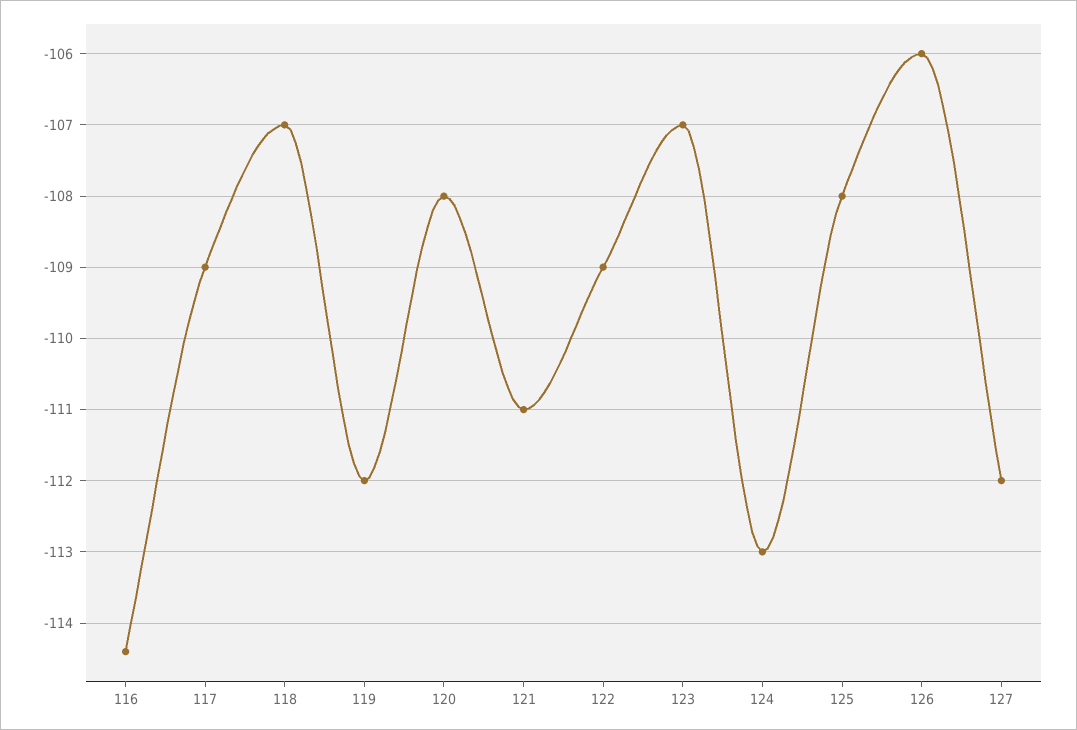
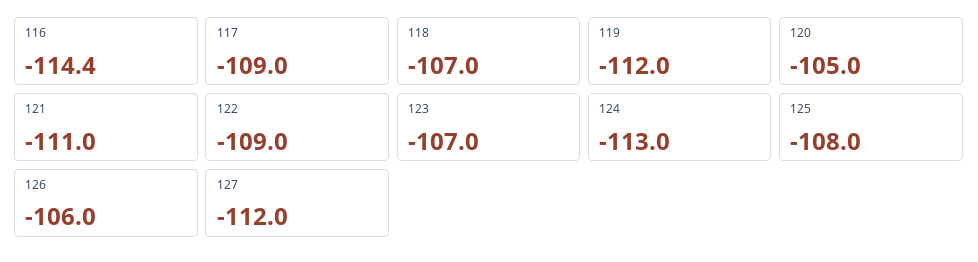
120: -108 -> -105

